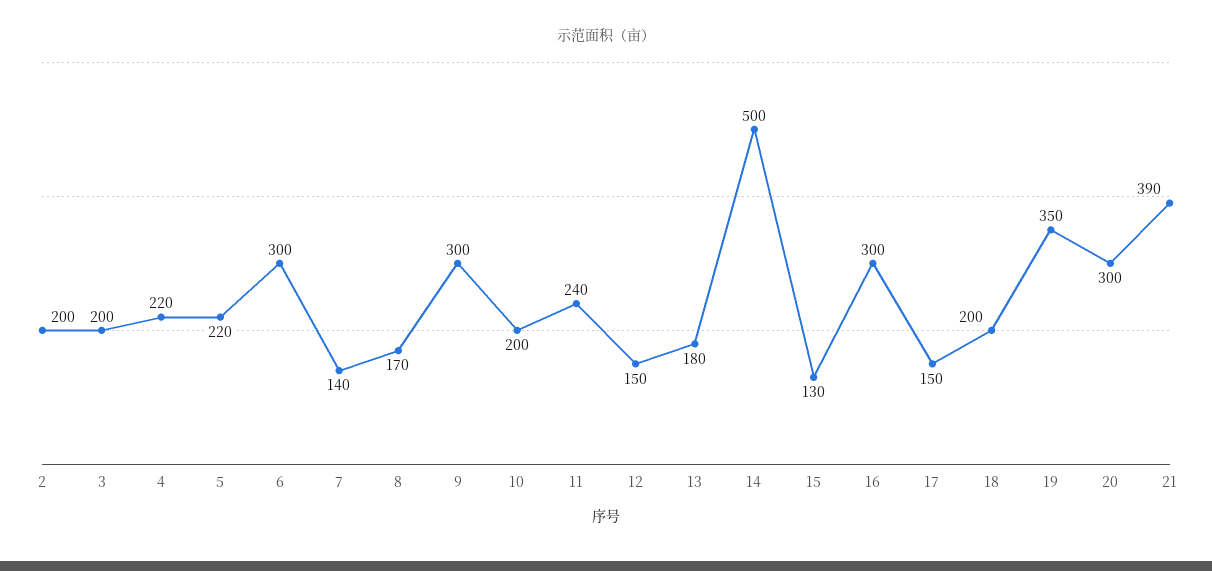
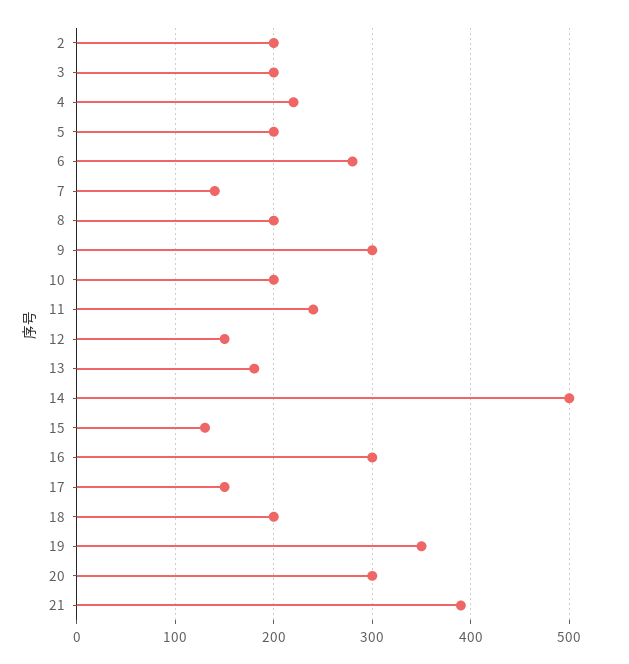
5: 220 -> 200
6: 300 -> 280
8: 170 -> 200

